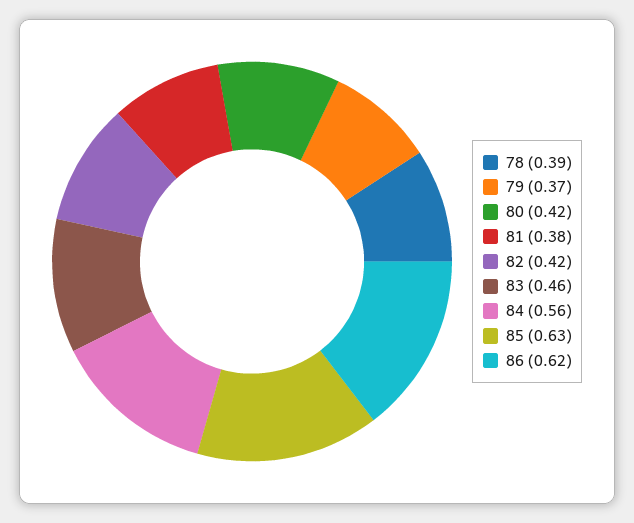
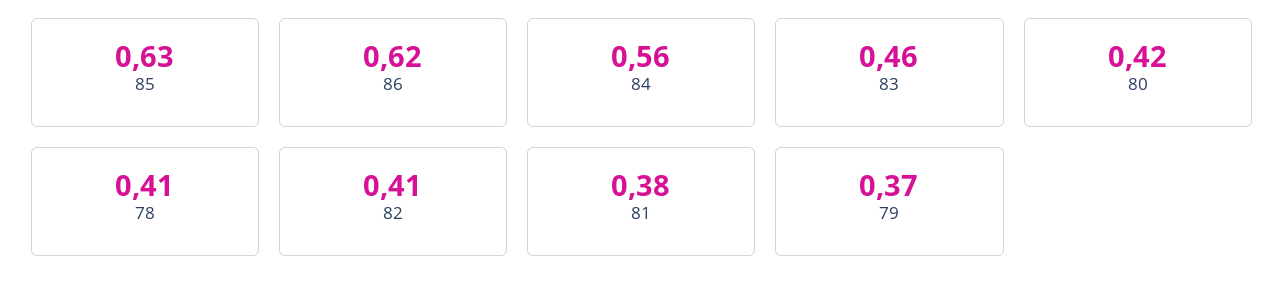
78: 0.39 -> 0.41
82: 0.42 -> 0.41

